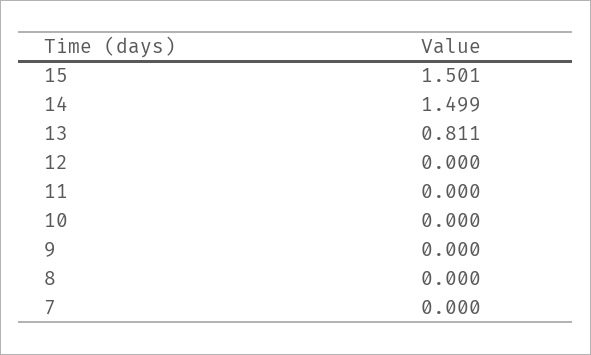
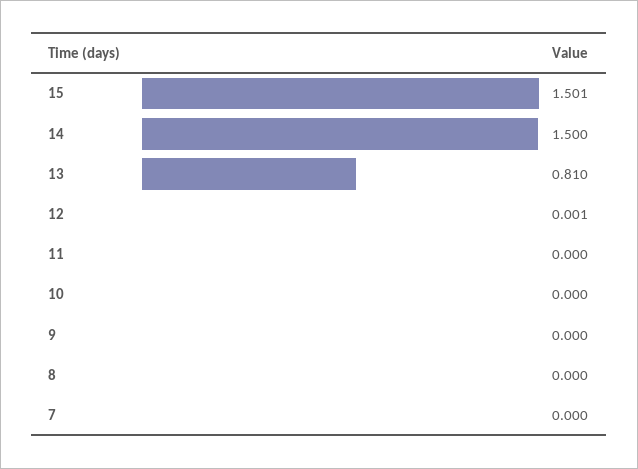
14: 1.499 -> 1.5
13: 0.811 -> 0.81
12: 0 -> 0.001

